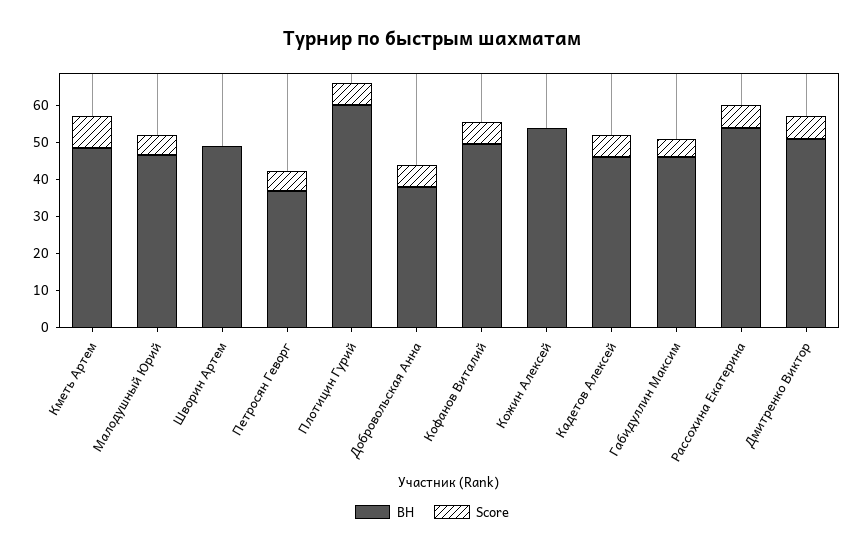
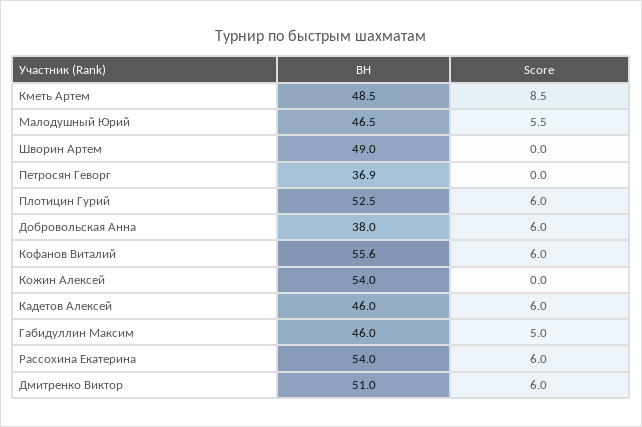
Score, Петросян Геворг: 5 -> 0
BH, Плотицин Гурий: 60 -> 52.5
BH, Кофанов Виталий: 50 -> 55.6

